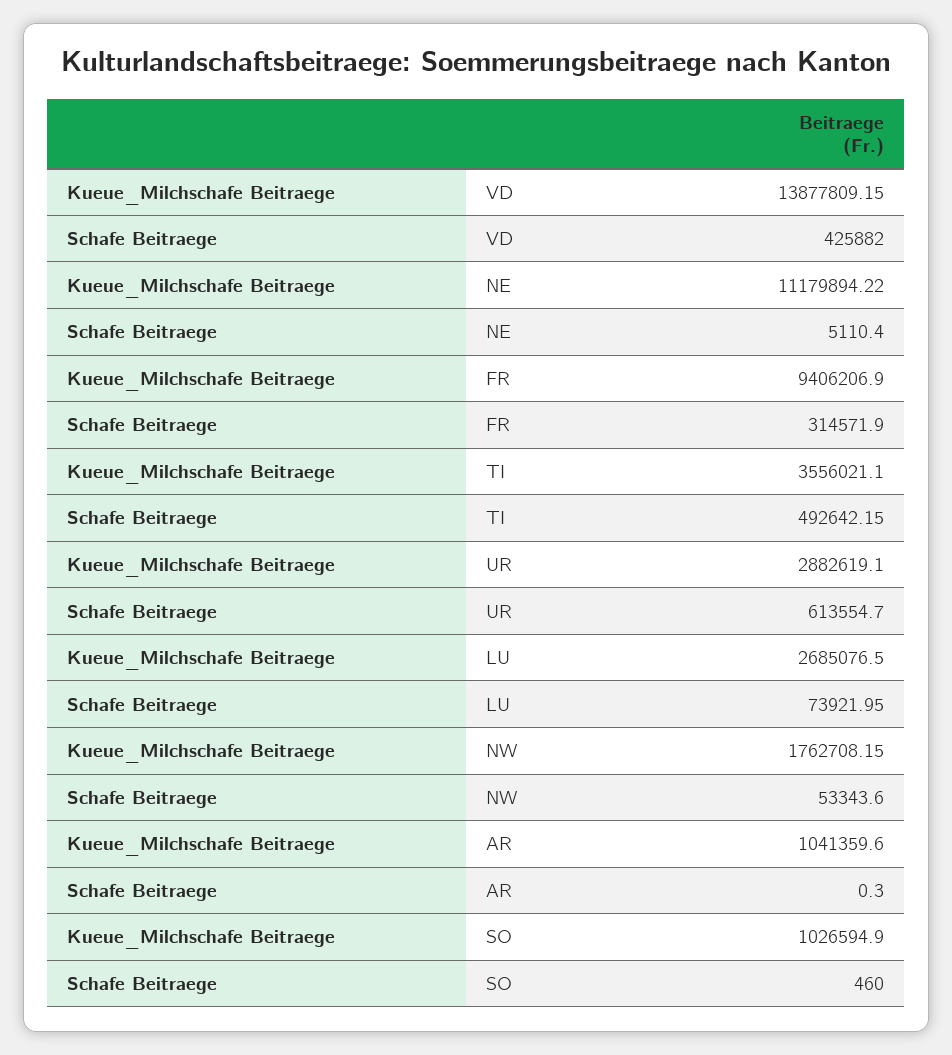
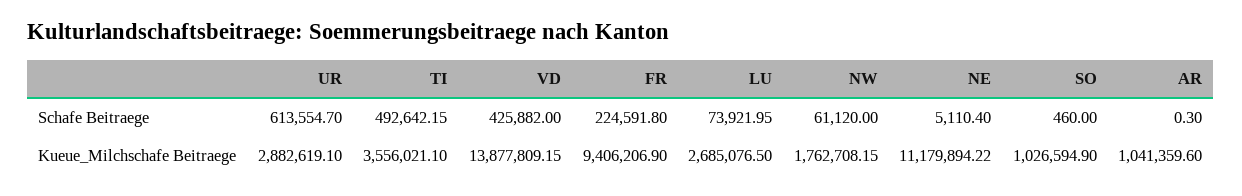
Schafe Beitraege, FR: 314571.9 -> 224591.8
Schafe Beitraege, NW: 53343.6 -> 61120

